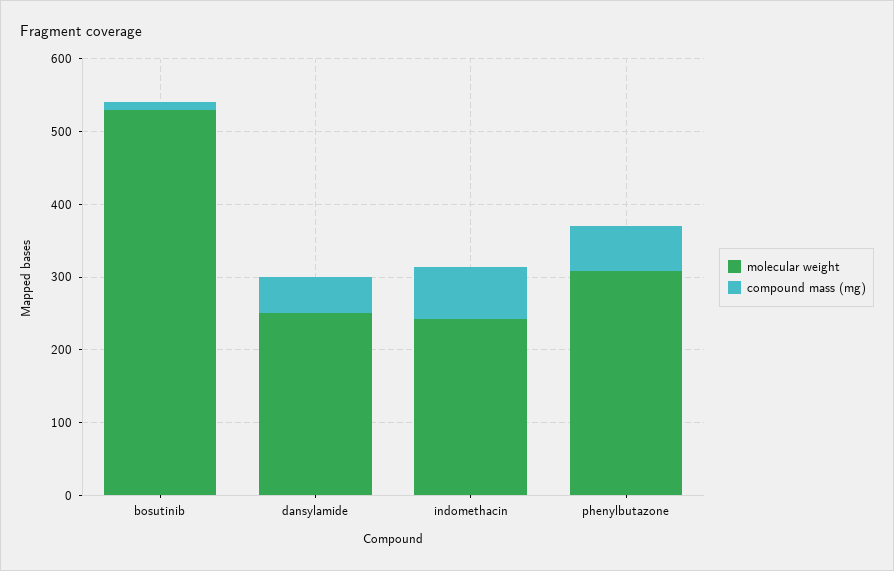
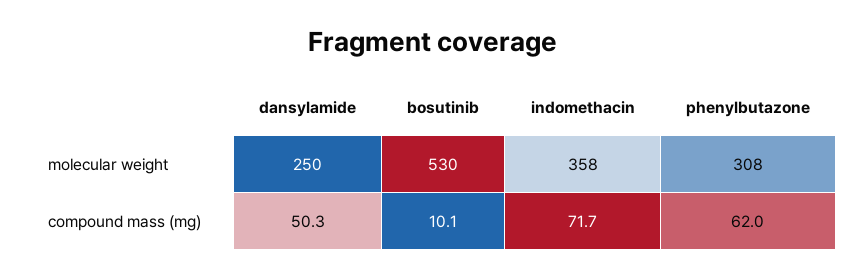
molecular weight, indomethacin: 240 -> 358

